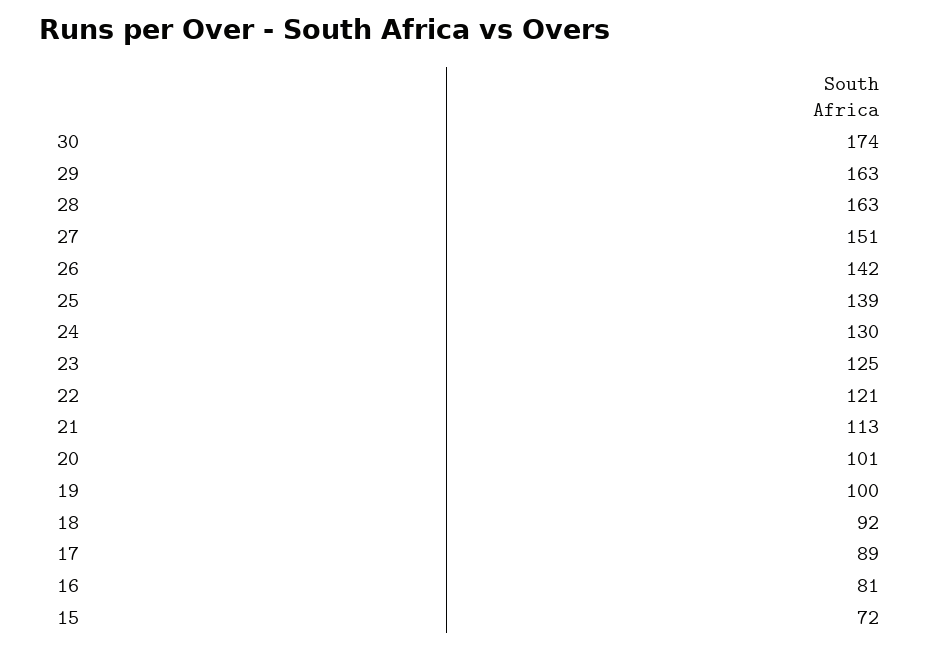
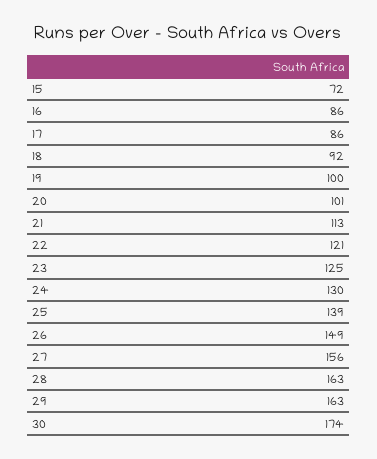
27: 151 -> 156
26: 142 -> 149
17: 89 -> 86
16: 81 -> 86

